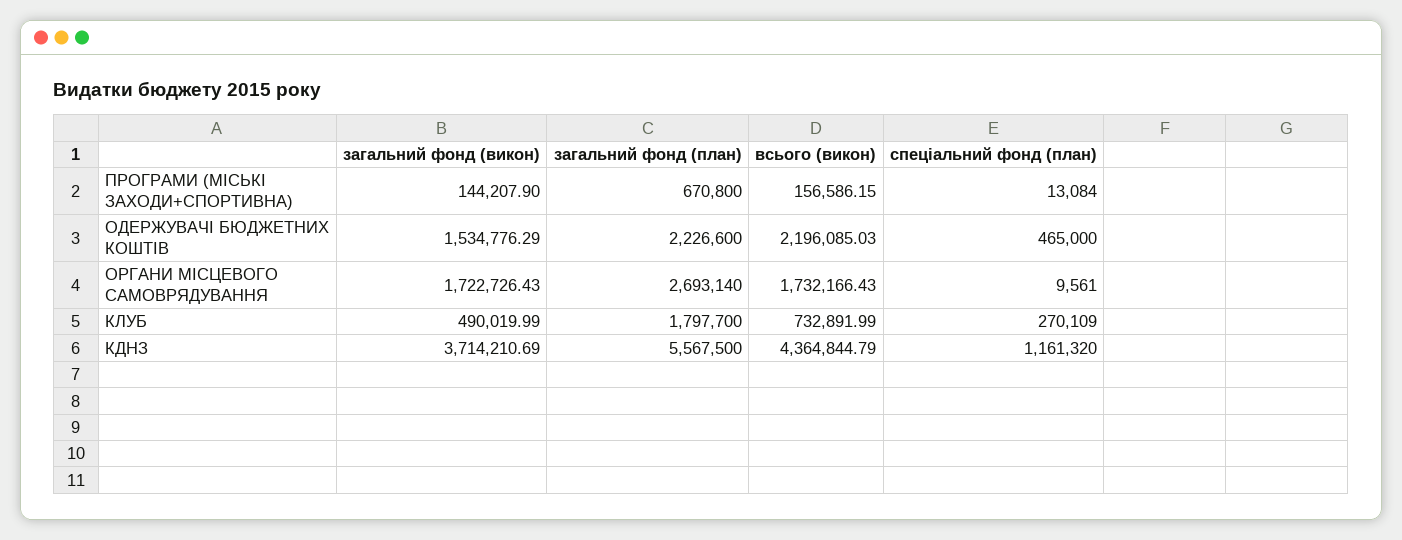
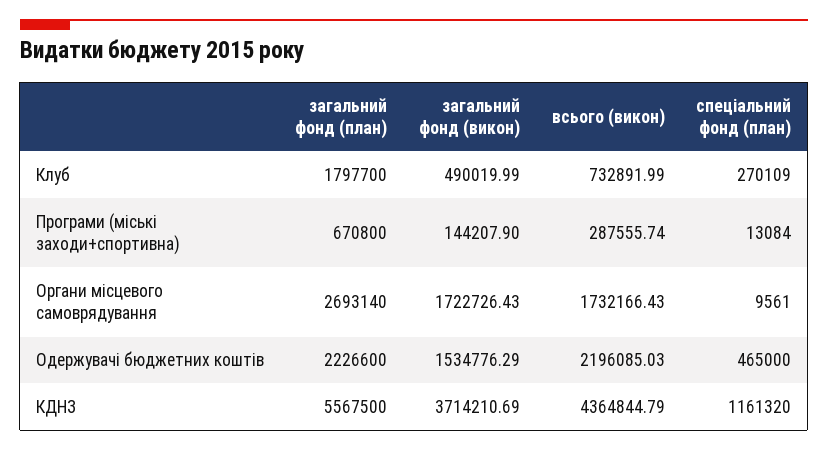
всього (викон), ПРОГРАМИ (МІСЬКІ ЗАХОДИ+СПОРТИВНА): 156586.15 -> 287555.74

